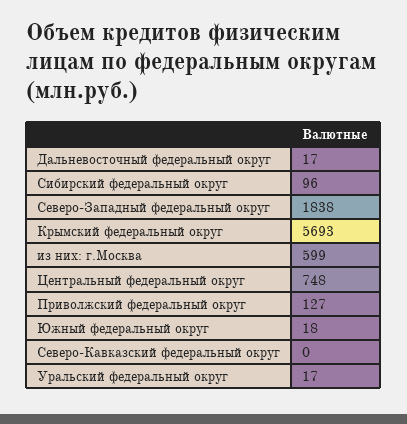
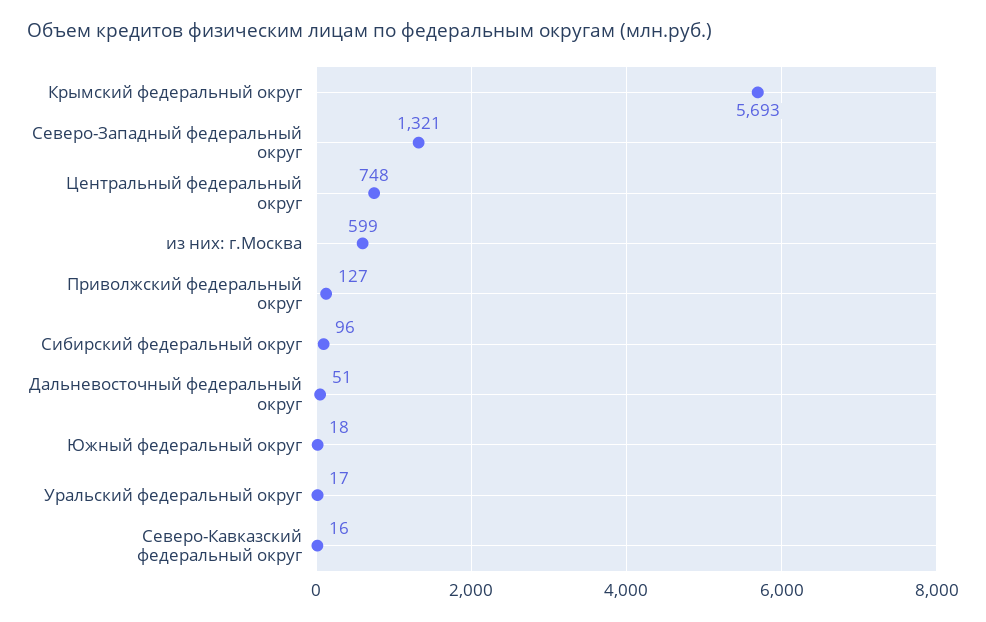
Дальневосточный федеральный округ: 17 -> 51
Северо-Западный федеральный округ: 1838 -> 1321
Северо-Кавказский федеральный округ: 0 -> 16

